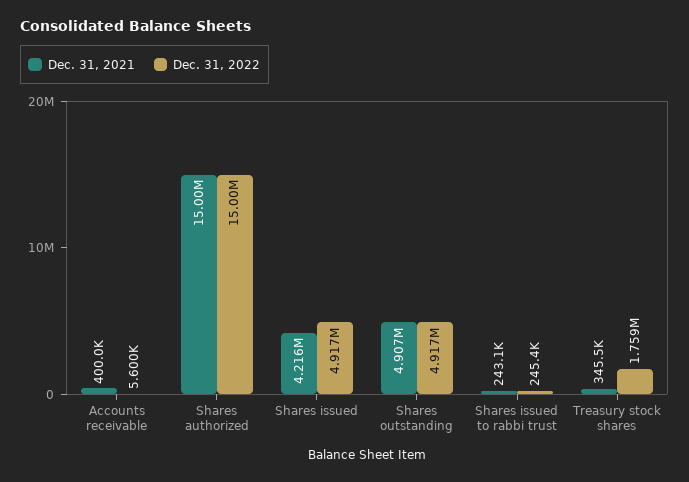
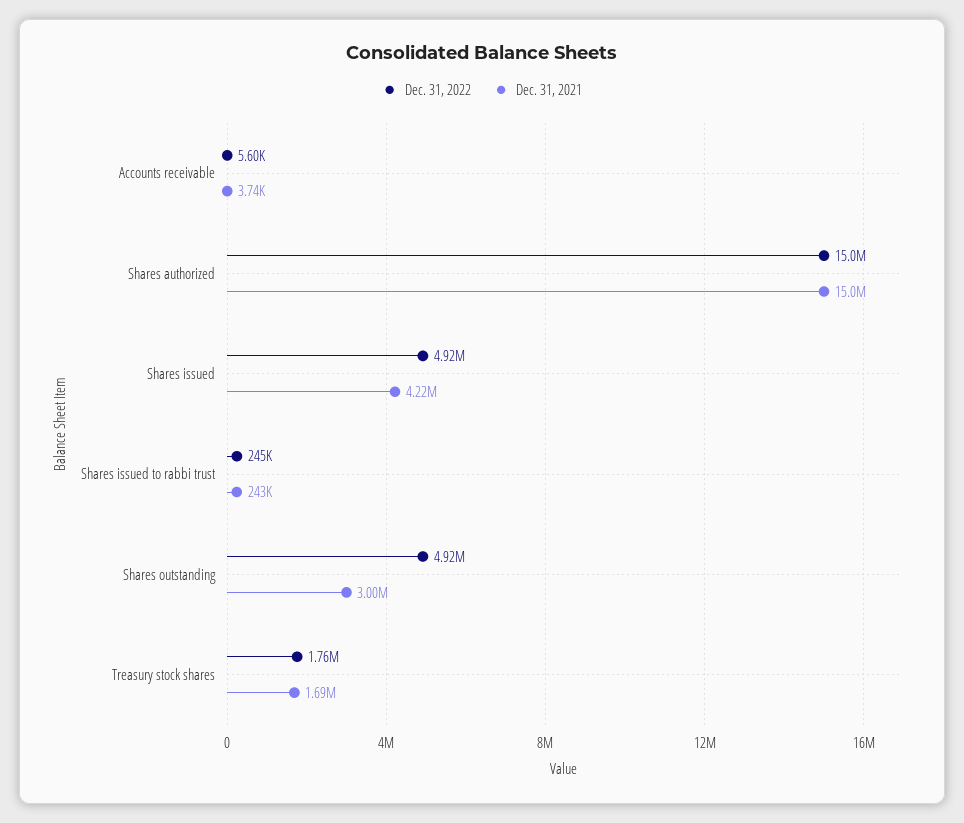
Dec. 31, 2021, Accounts receivable: 400000 -> 3740
Dec. 31, 2021, Shares outstanding: 4907000 -> 3000000
Dec. 31, 2021, Treasury stock shares: 345500 -> 1690000

